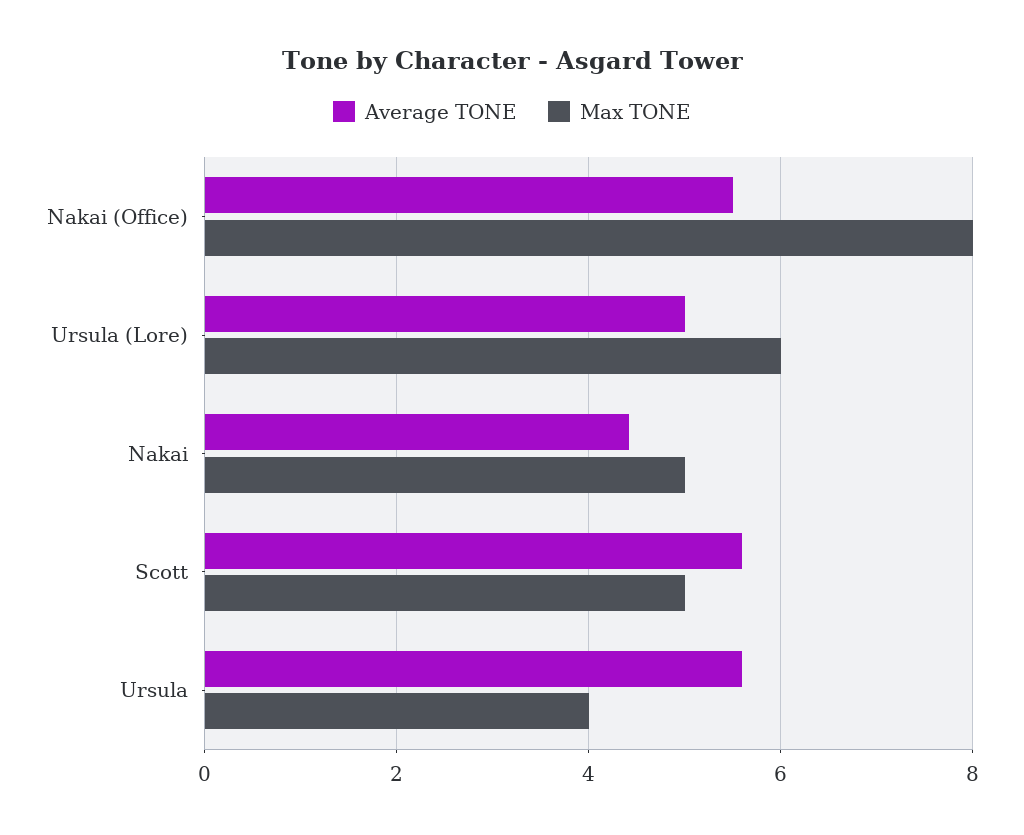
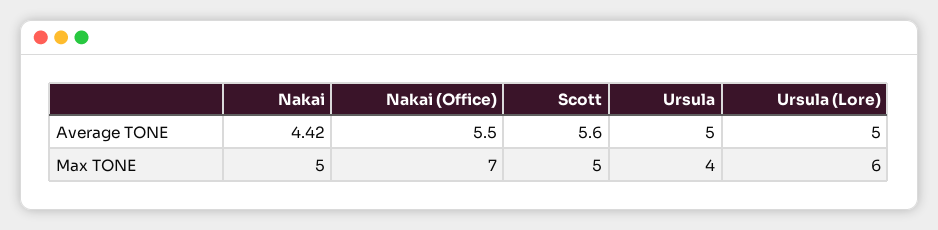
Max TONE, Nakai (Office): 8 -> 7
Average TONE, Ursula: 5.6 -> 5

